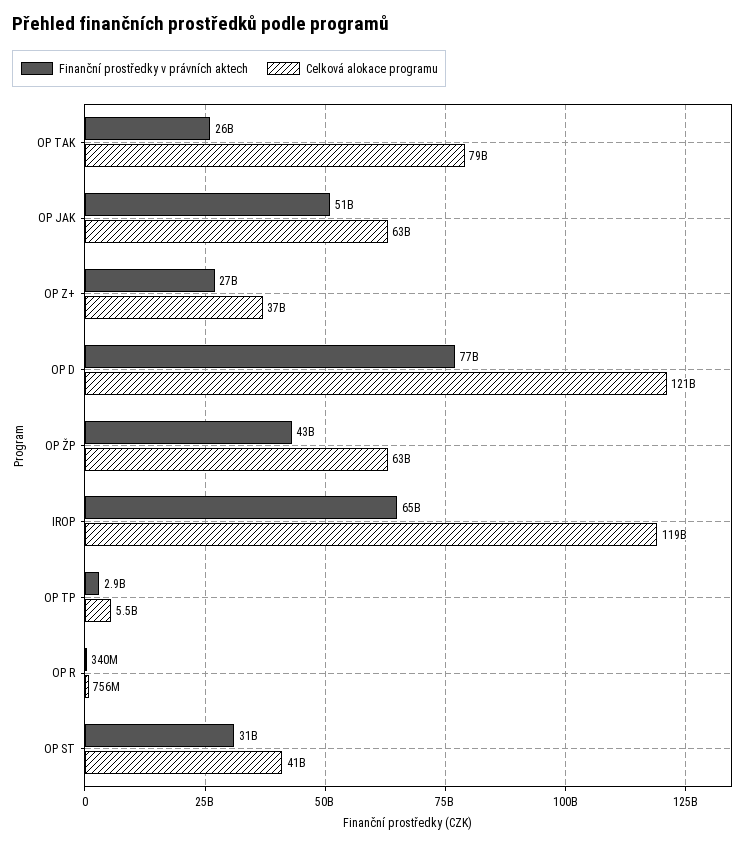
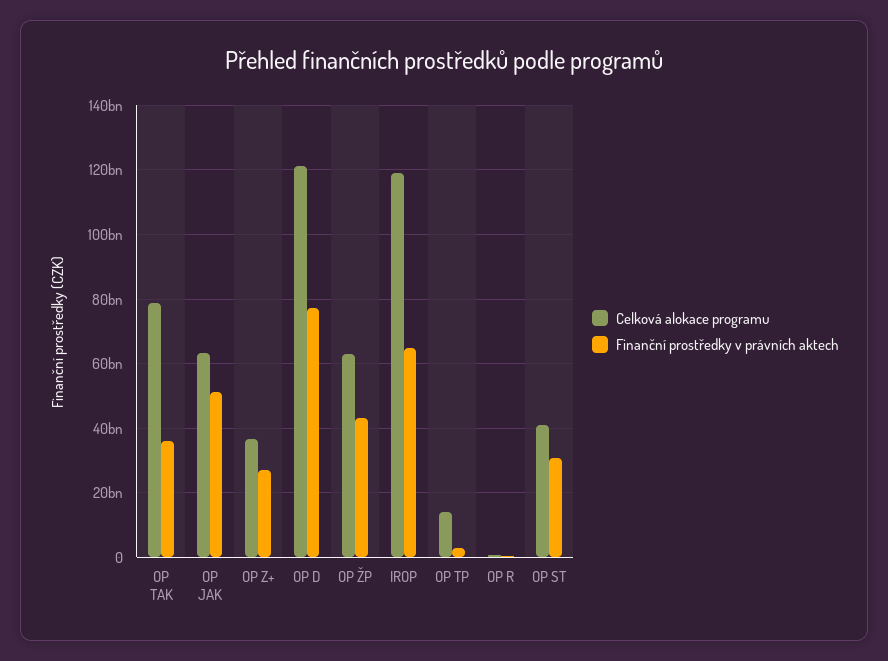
Finanční prostředky v právních aktech, OP TAK: 26000000000 -> 36000000000
Celková alokace programu, OP TP: 5500000000 -> 14000000000

